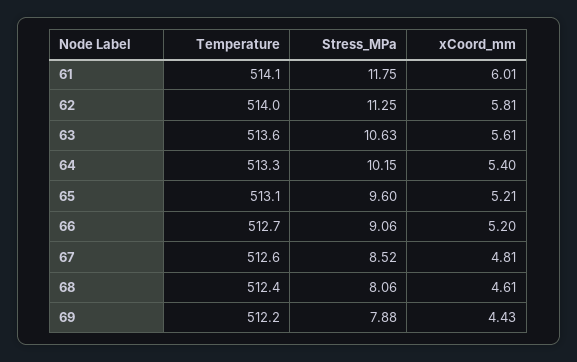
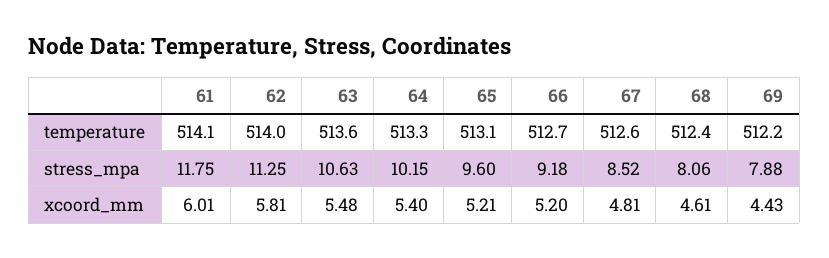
xCoord_mm, 63: 5.61 -> 5.48
Stress_MPa, 66: 9.06 -> 9.18

